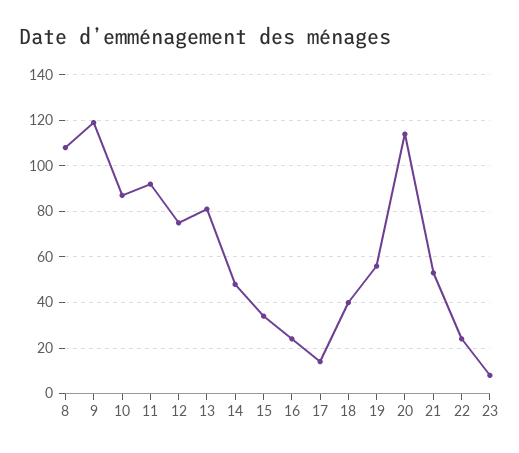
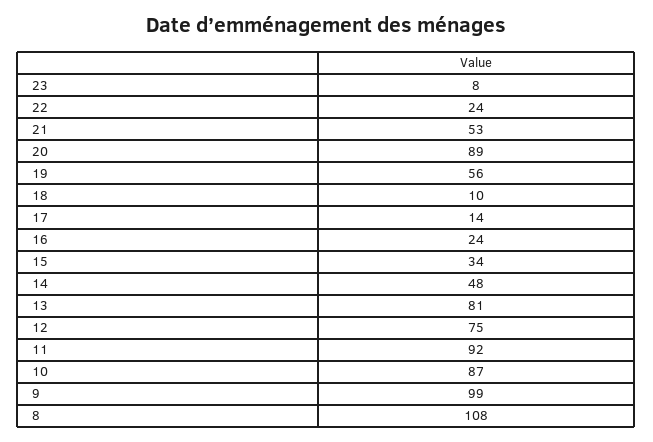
9: 120 -> 99
18: 40 -> 10
20: 115 -> 89

